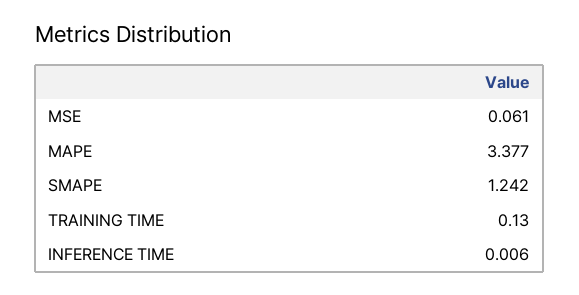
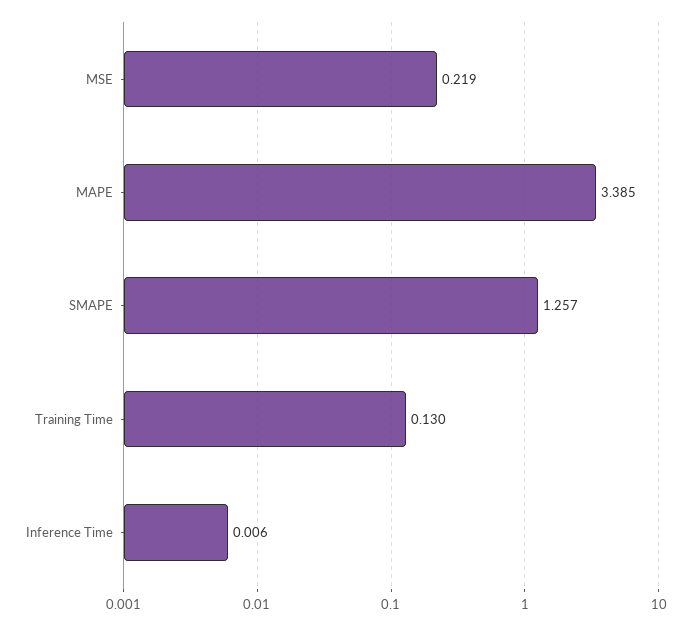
MSE: 0.061 -> 0.219
MAPE: 3.377 -> 3.385
SMAPE: 1.242 -> 1.257

